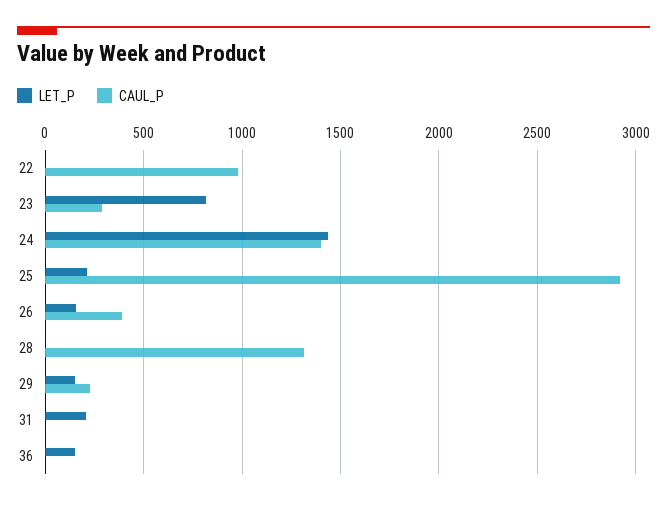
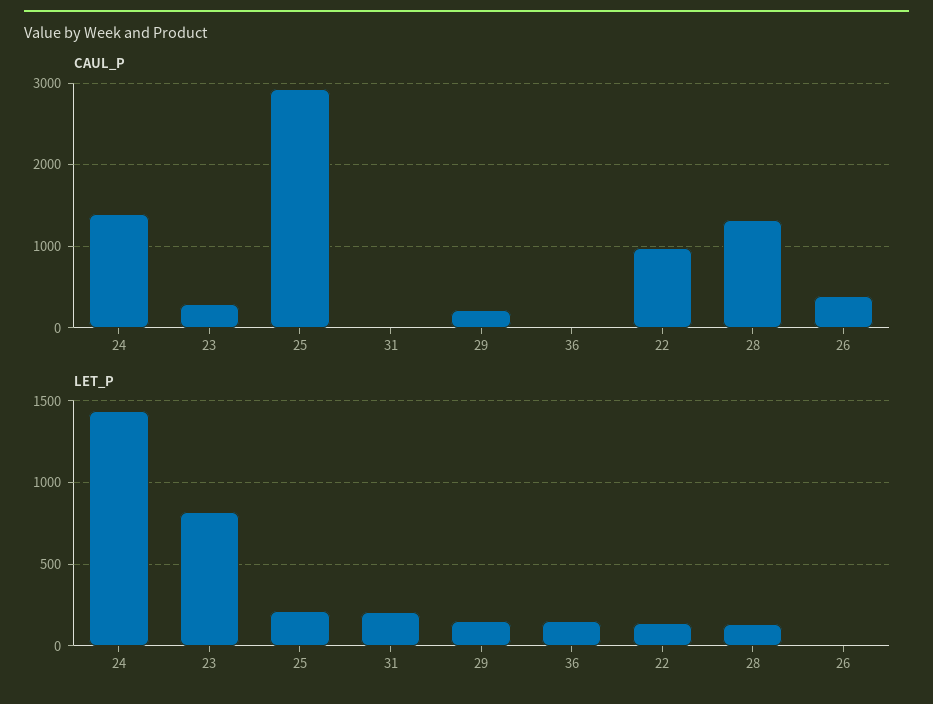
LET_P, 22: 0 -> 150
LET_P, 26: 150 -> 0
LET_P, 28: 0 -> 150

